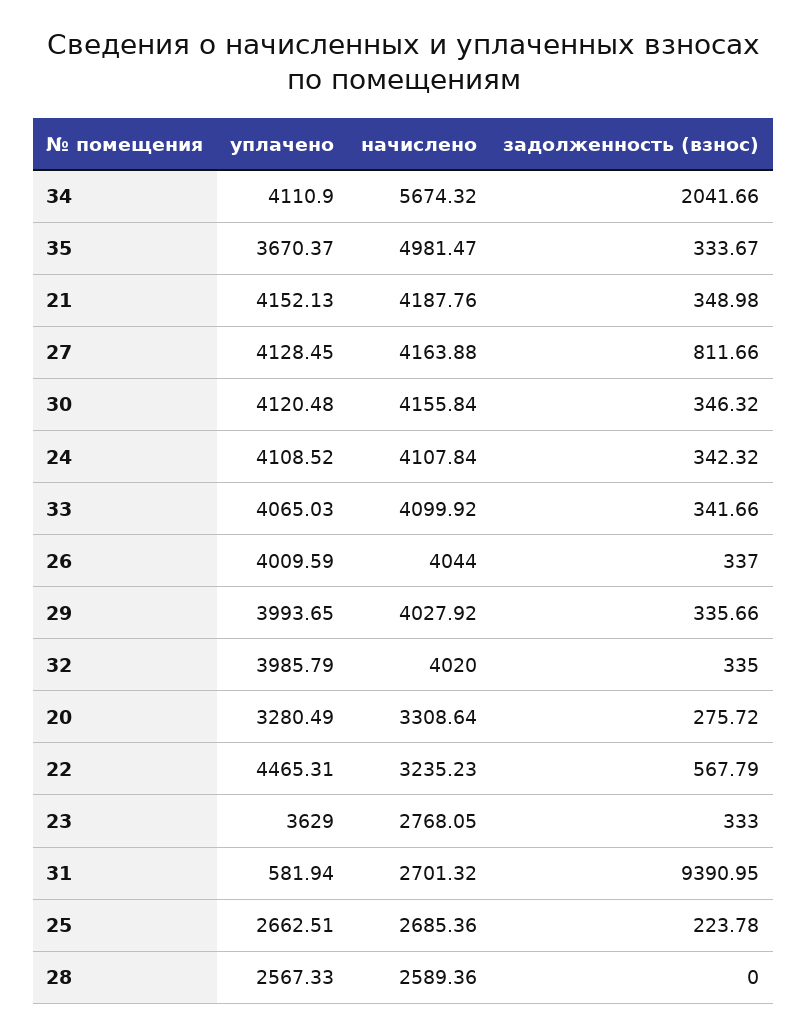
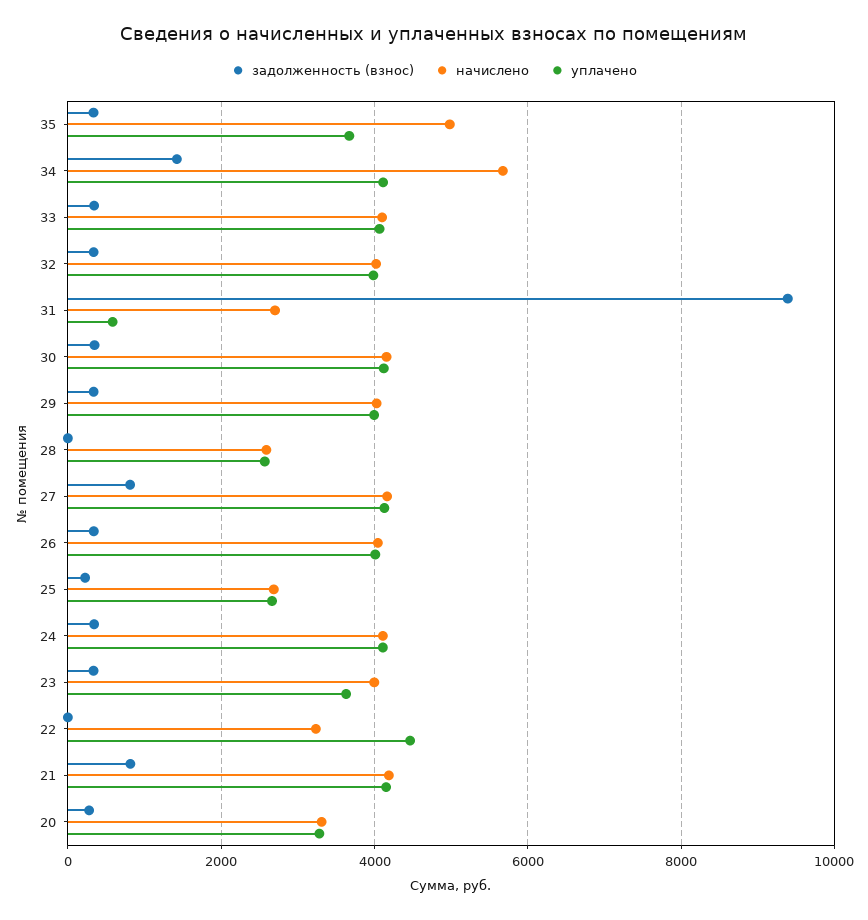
задолженность (взнос), 34: 2041.66 -> 1400
задолженность (взнос), 21: 348.98 -> 800
задолженность (взнос), 22: 567.79 -> 0
начислено, 23: 2768.05 -> 4000

